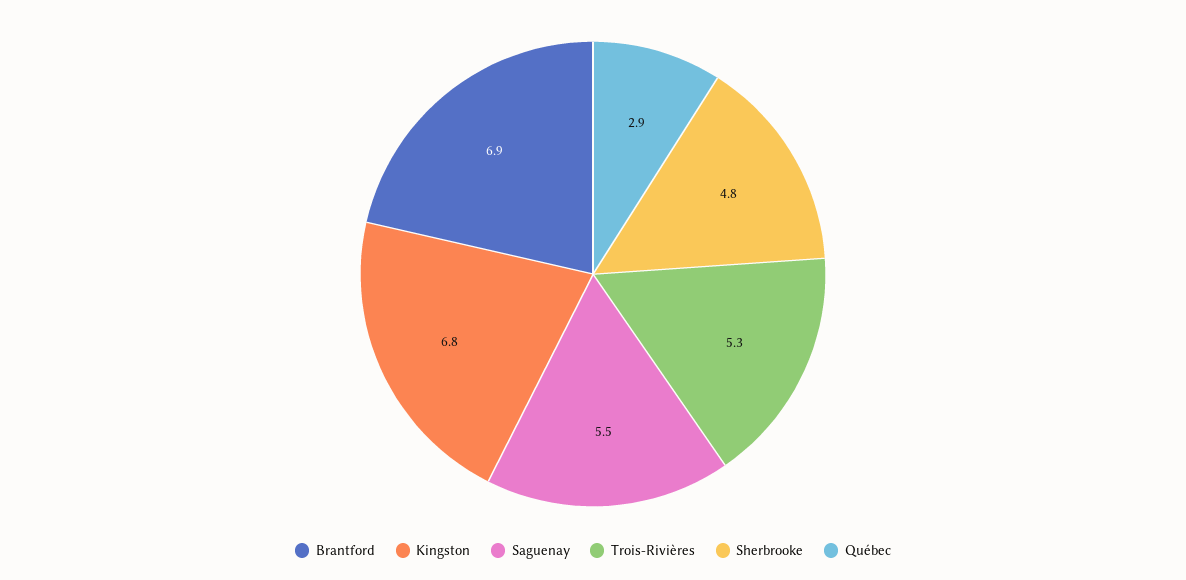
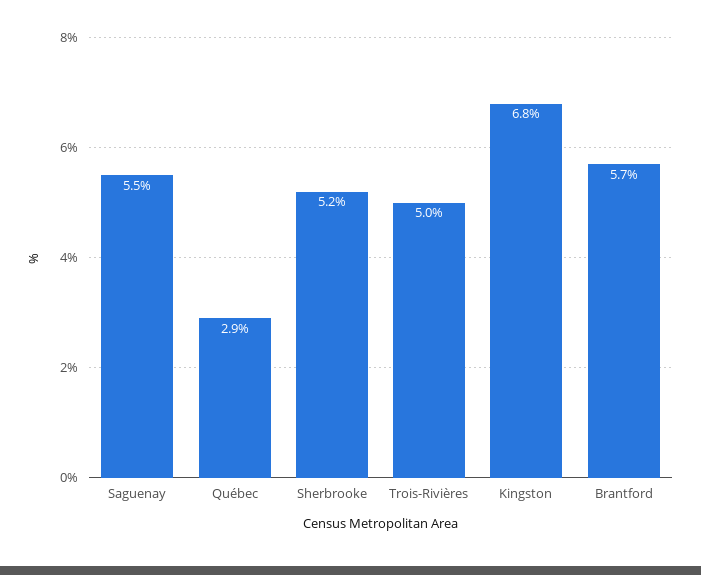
Brantford: 6.9 -> 5.7
Trois-Rivières: 5.3 -> 5
Sherbrooke: 4.8 -> 5.2

